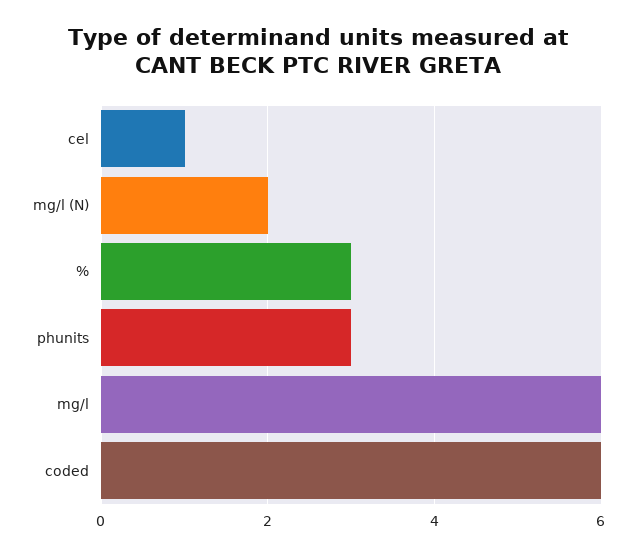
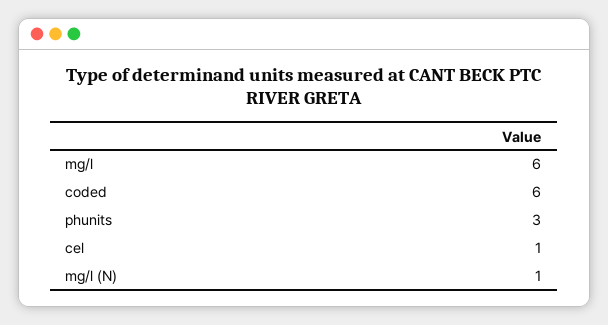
mg/l (N): 2 -> 1
%: 3 -> none

